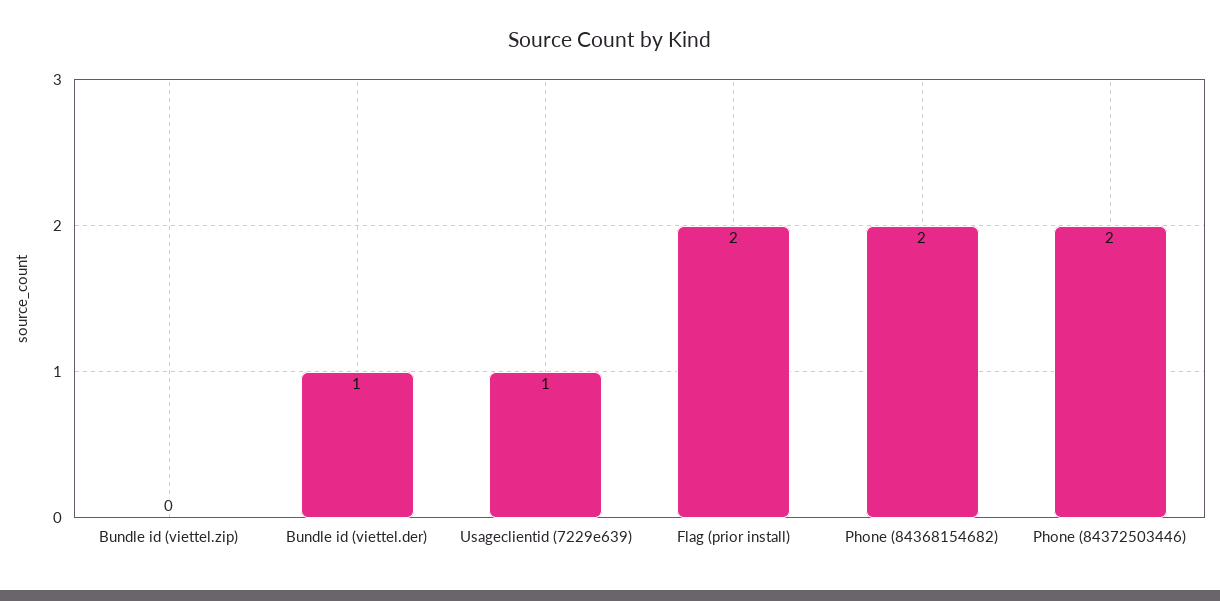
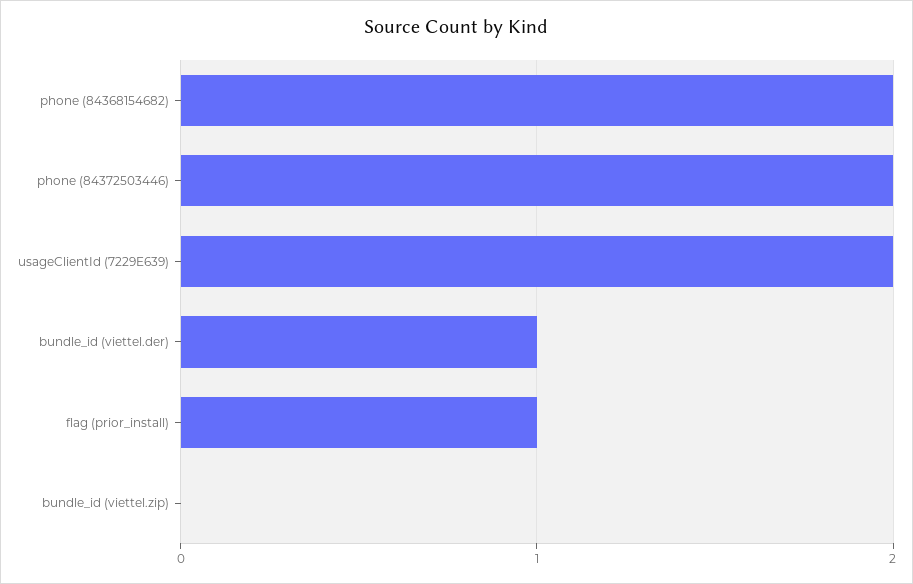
Usageclientid (7229e639): 1 -> 2
Flag (prior install): 2 -> 1

